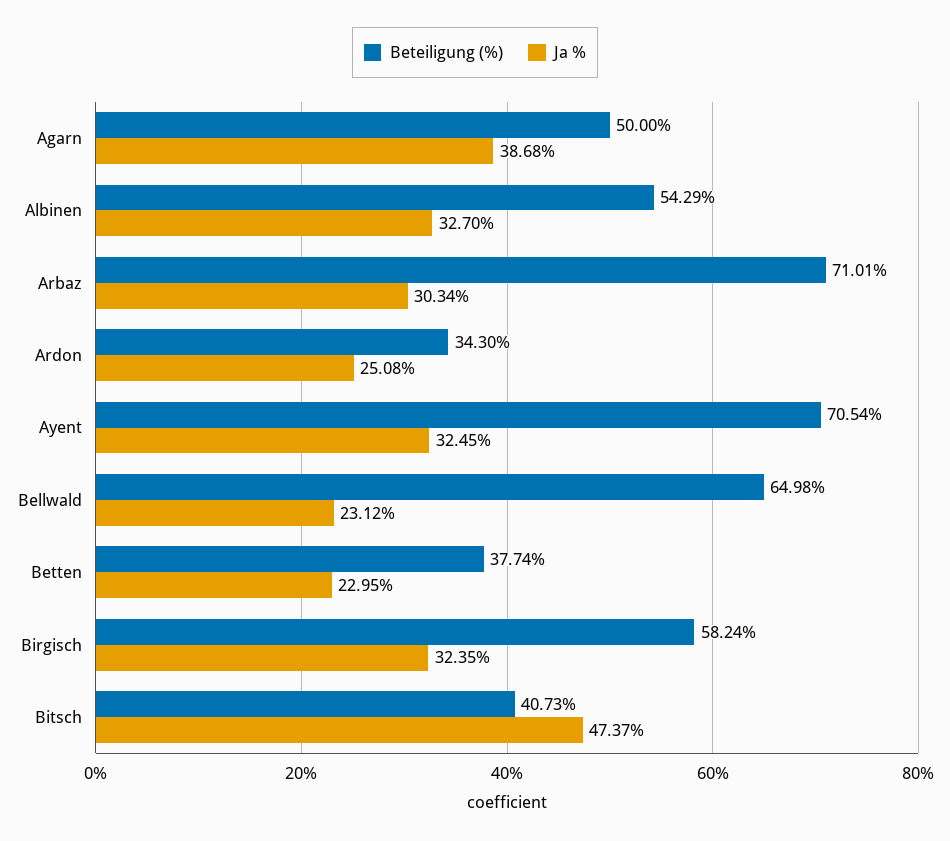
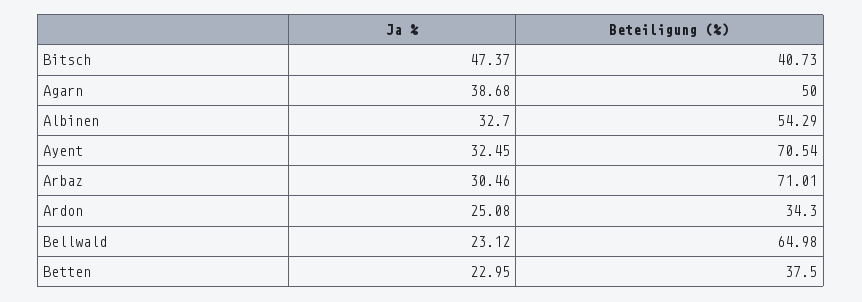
Ja %, Arbaz: 30.34 -> 30.46
Beteiligung (%), Betten: 37.74 -> 37.5
Beteiligung (%), Birgisch: 58.24 -> none
Ja %, Birgisch: 32.35 -> none

